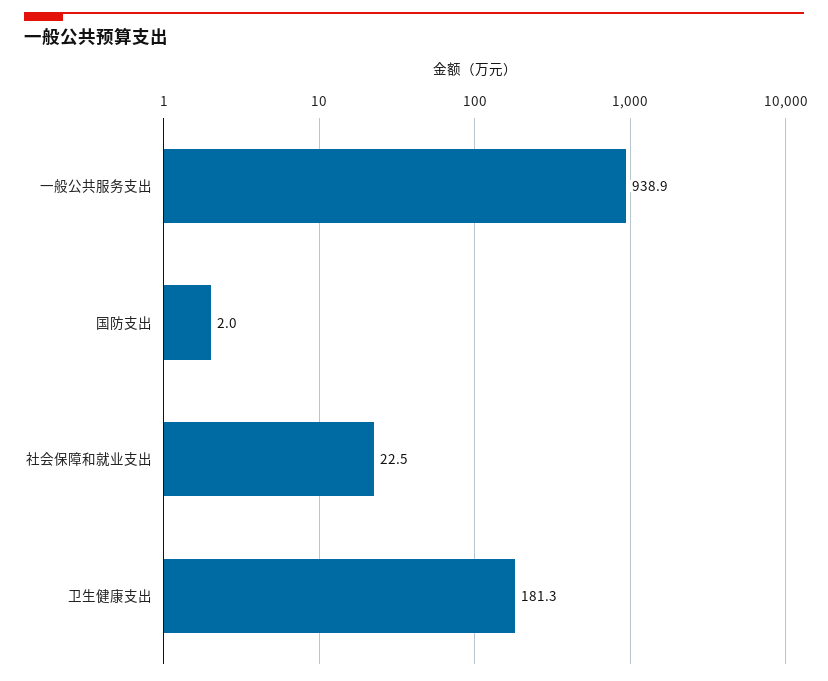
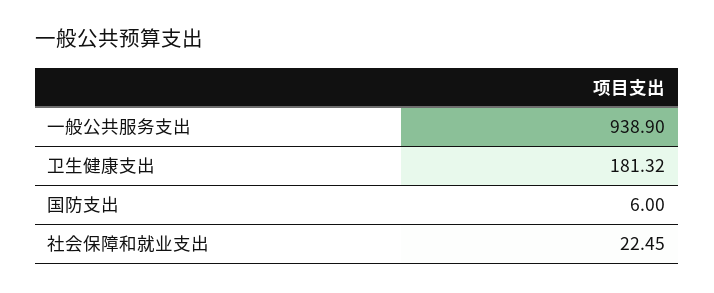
国防支出: 2 -> 6

